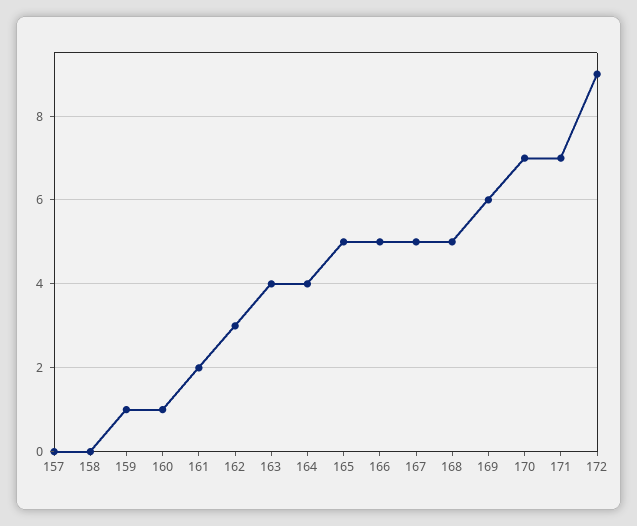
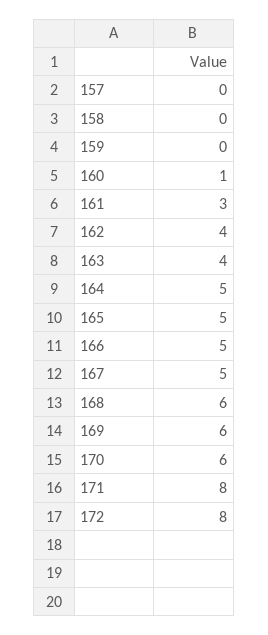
159: 1 -> 0
161: 2 -> 3
162: 3 -> 4
164: 4 -> 5
168: 5 -> 6
170: 7 -> 6
171: 7 -> 8
172: 9 -> 8

